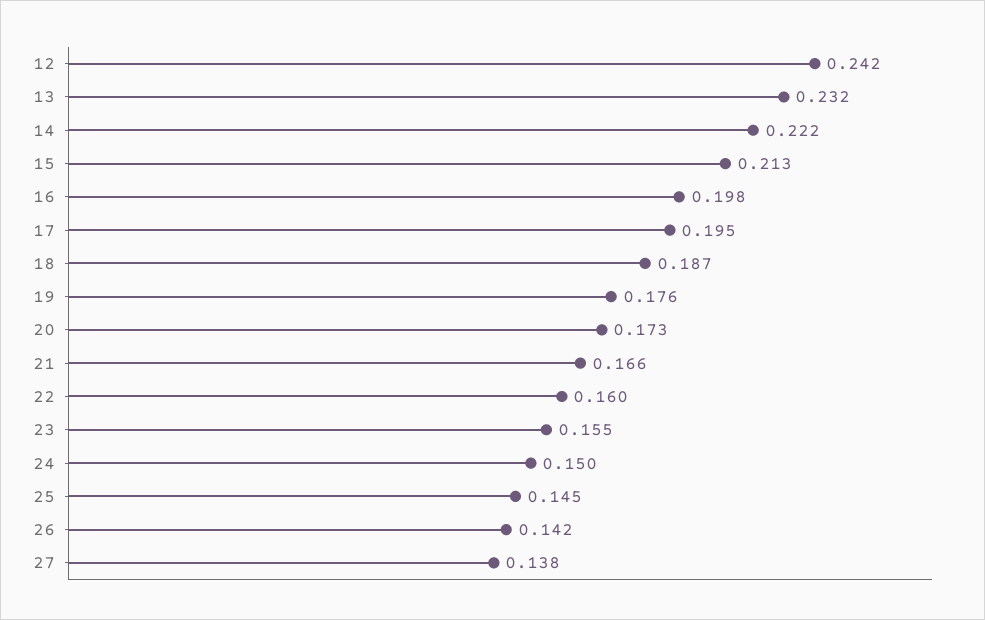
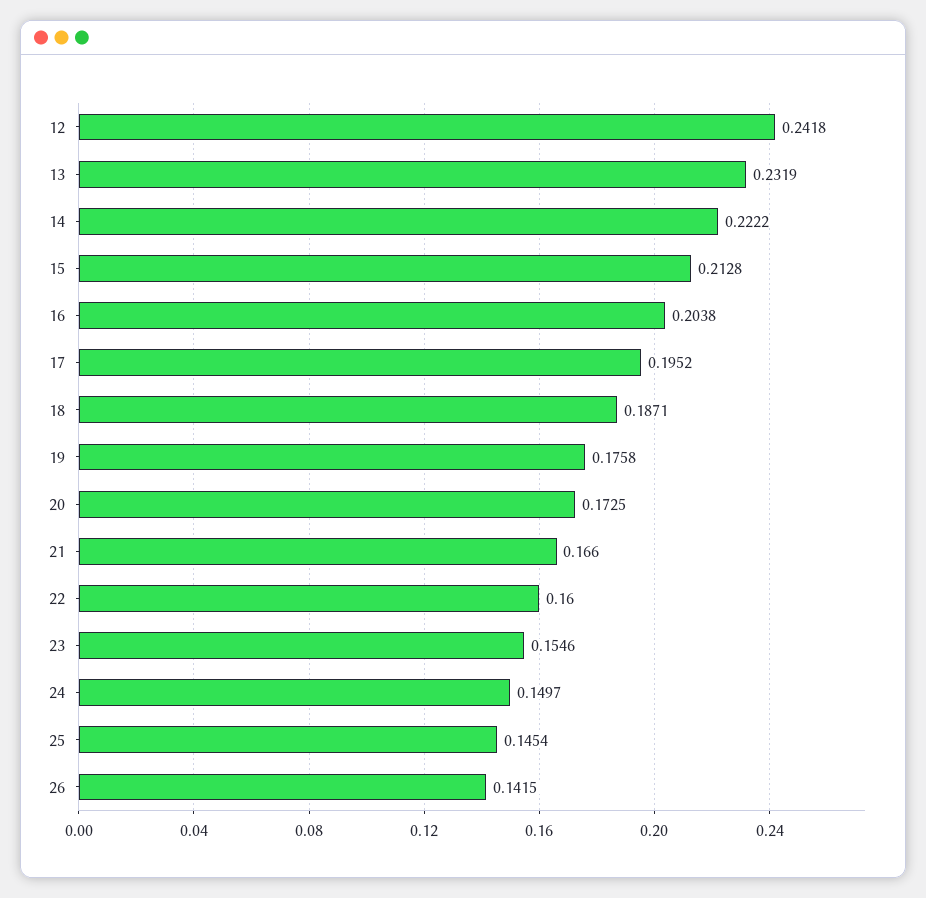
16: 0.198 -> 0.2038
27: 0.138 -> none

